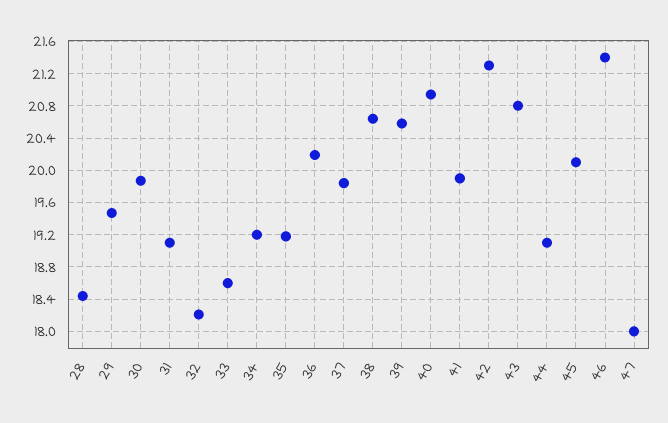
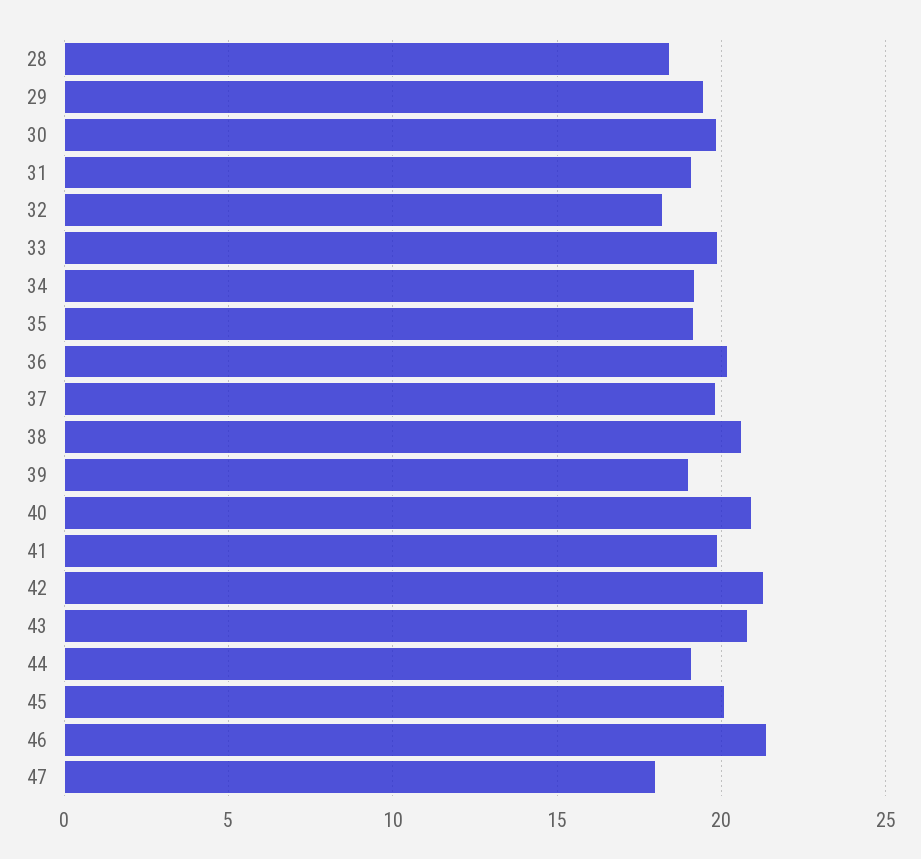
33: 18.6 -> 20
39: 20.6 -> 19

